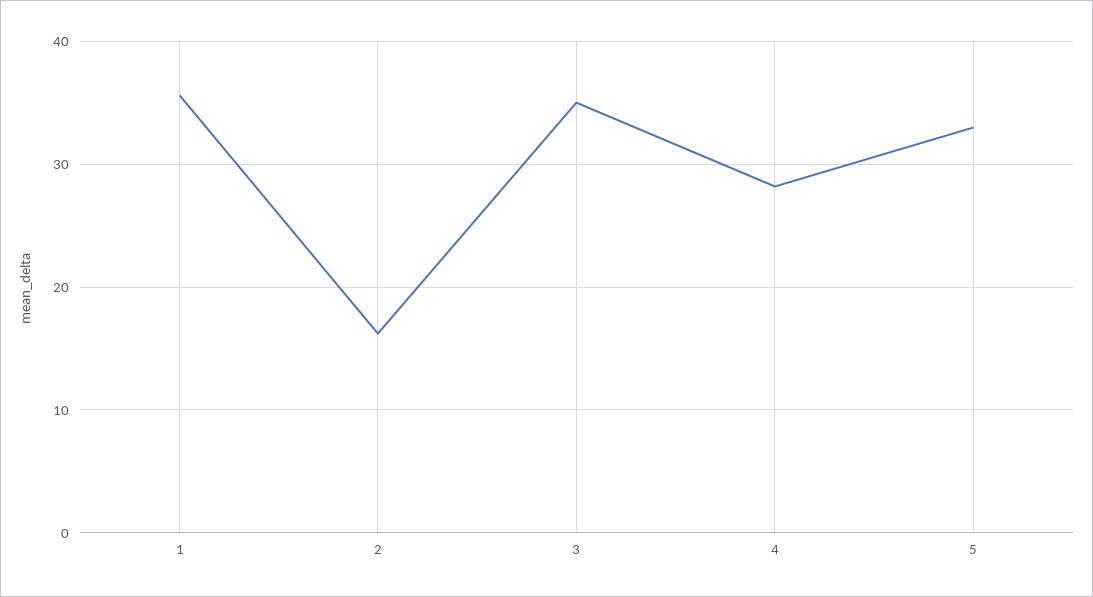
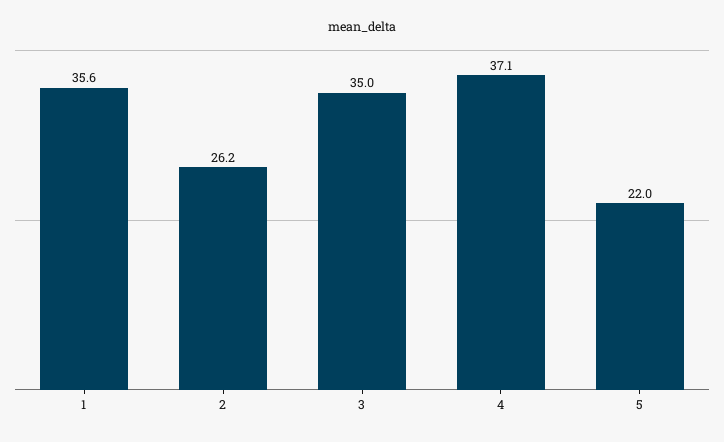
2: 16 -> 26.2
4: 28 -> 37.1
5: 33 -> 22

